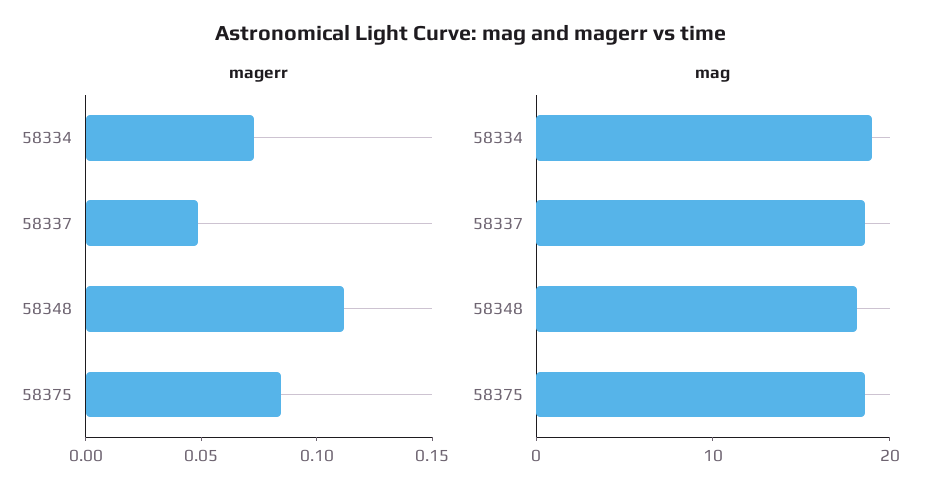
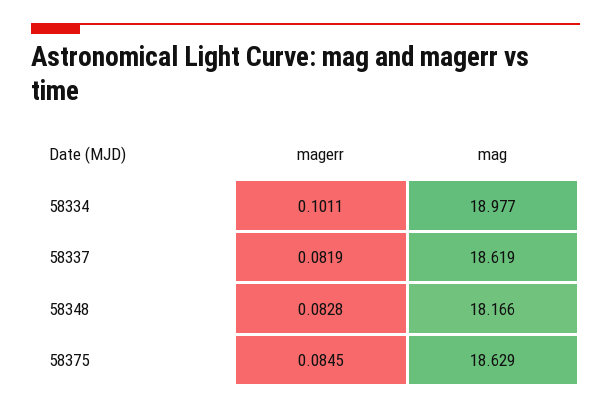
magerr, 58334: 0.07 -> 0.1011
magerr, 58337: 0.05 -> 0.0819
magerr, 58348: 0.11 -> 0.0828

